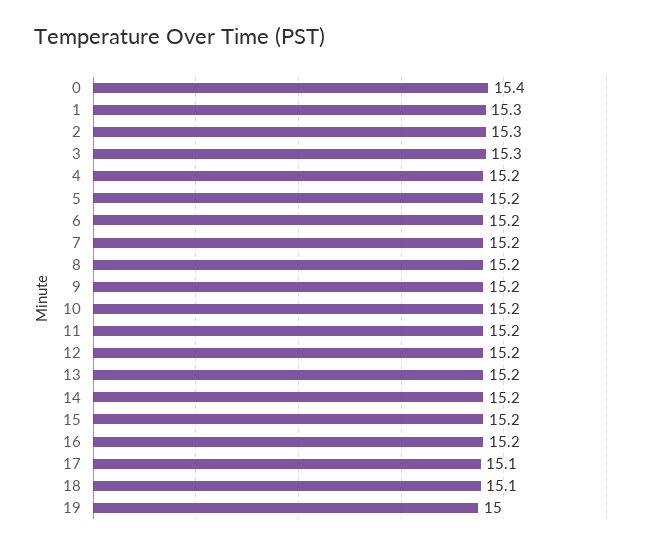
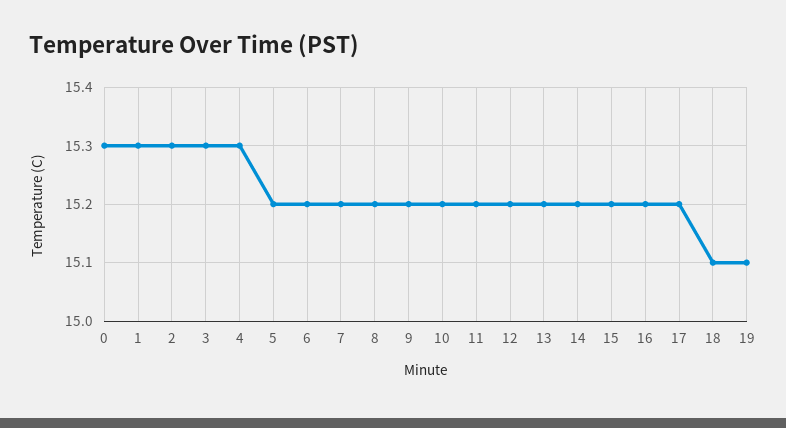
0: 15.4 -> 15.3
4: 15.2 -> 15.3
17: 15.1 -> 15.2
19: 15 -> 15.1

